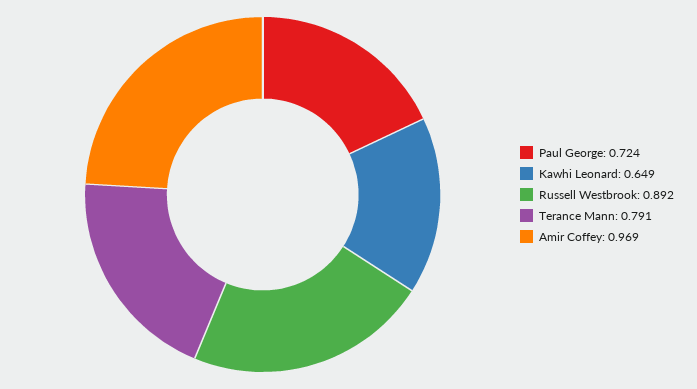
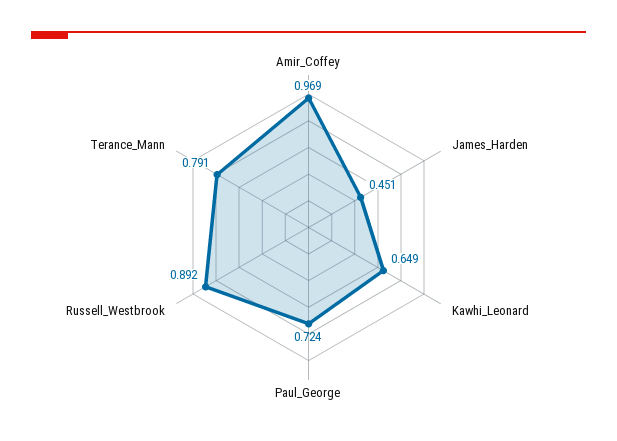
James_Harden: none -> 0.451

